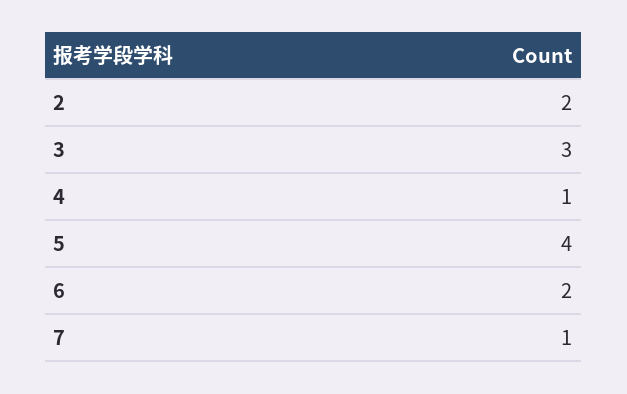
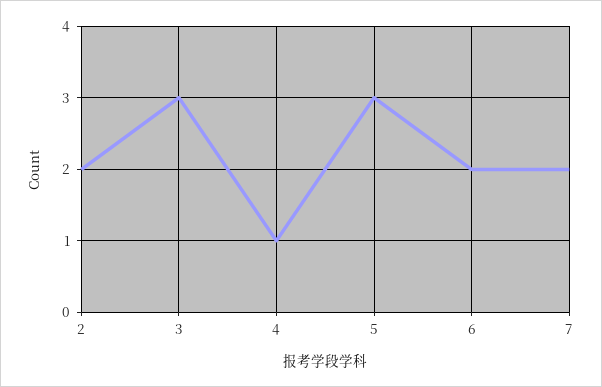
5: 4 -> 3
7: 1 -> 2

